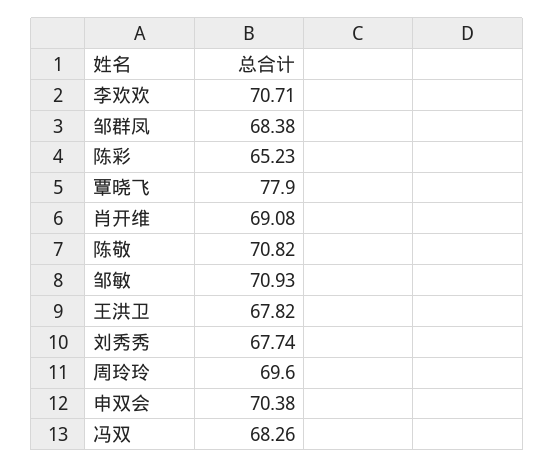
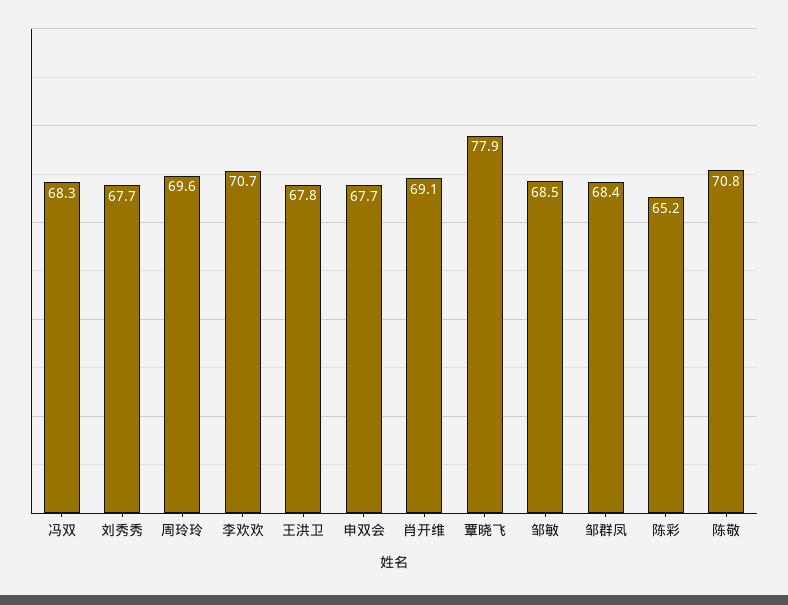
邹敏: 70.93 -> 68.5
申双会: 70.38 -> 67.7

